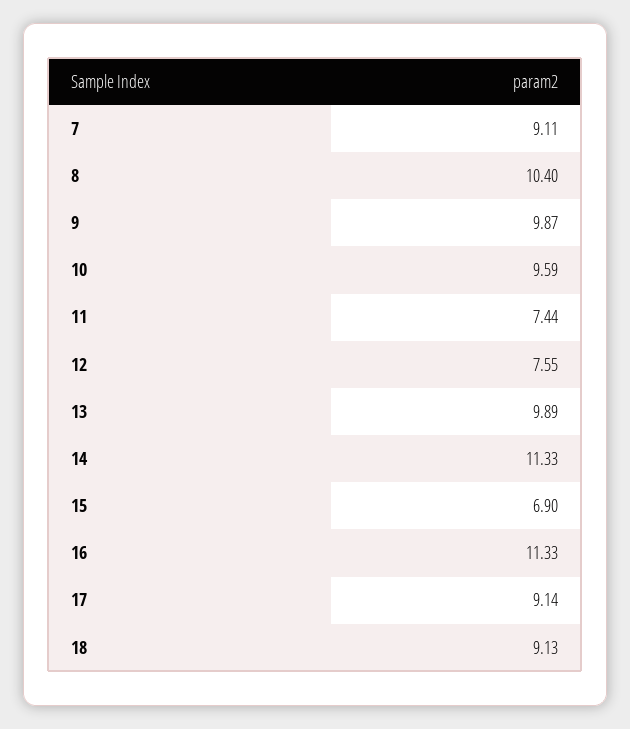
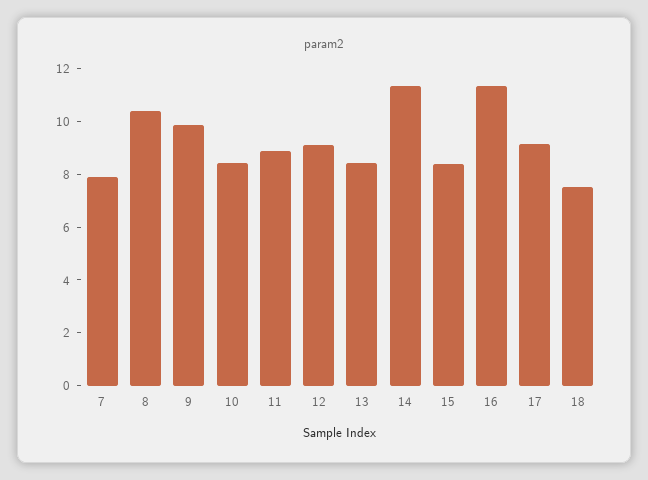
7: 9.11 -> 8
10: 9.59 -> 8.5
11: 7.44 -> 9
12: 7.55 -> 9
13: 9.89 -> 8.5
15: 6.9 -> 8.5
18: 9.13 -> 7.5

